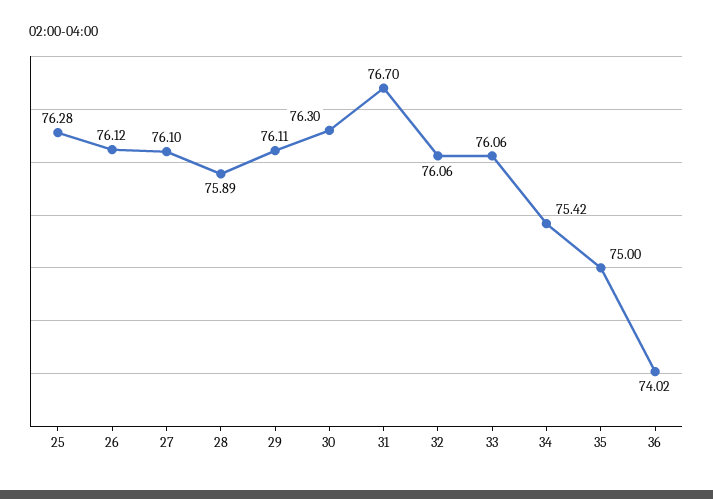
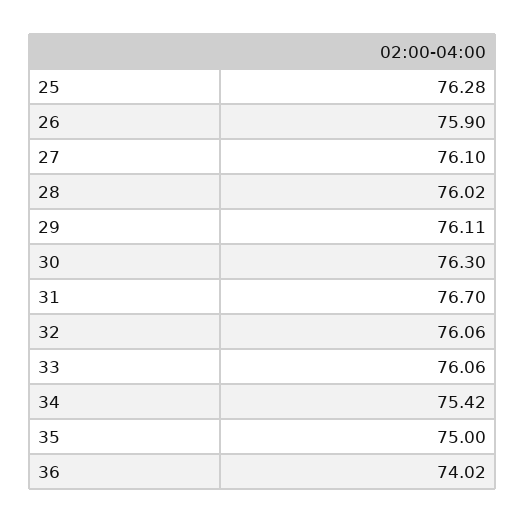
26: 76.12 -> 75.9
28: 75.89 -> 76.02

